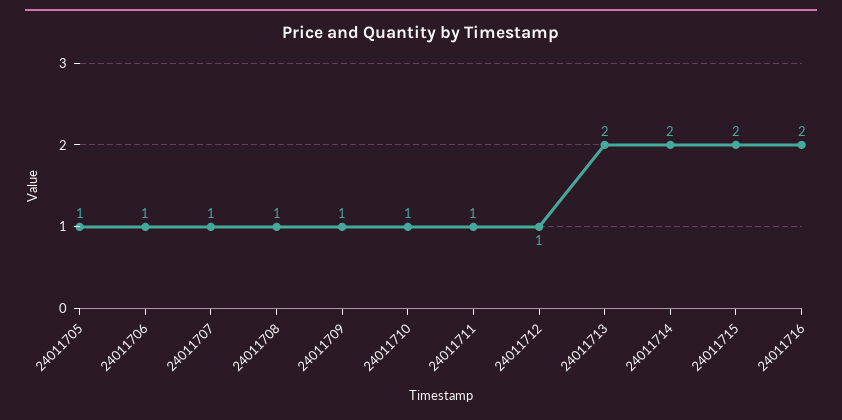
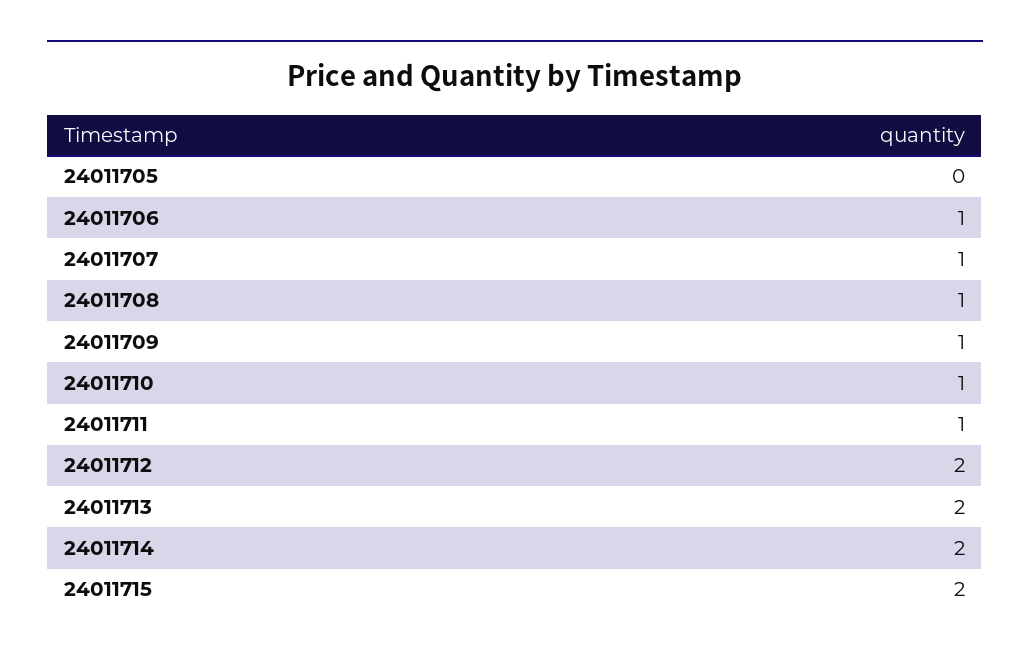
24011705: 1 -> 0
24011712: 1 -> 2
24011716: 2 -> none

